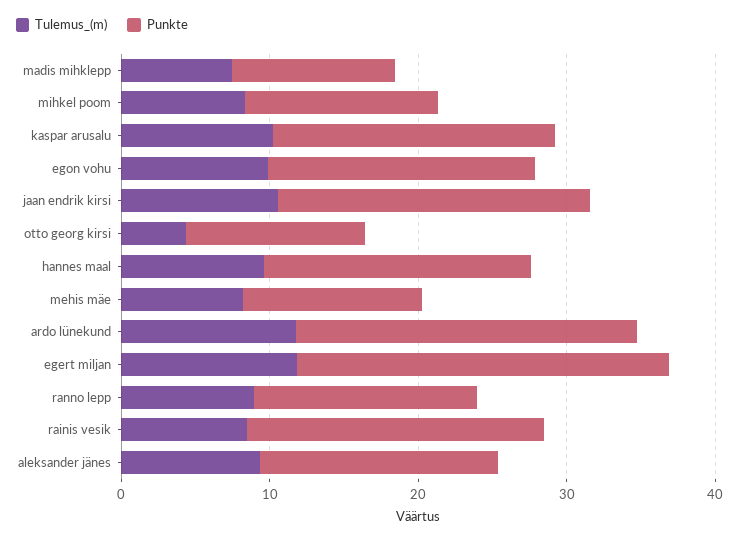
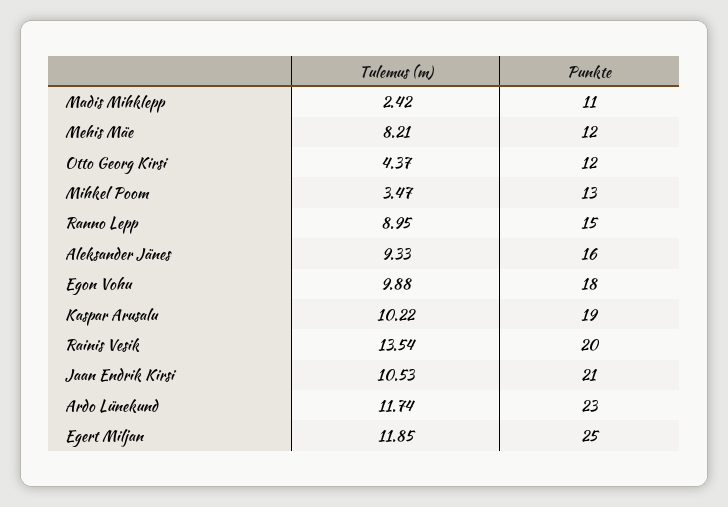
Tulemus_(m), madis mihklepp: 8 -> 2.42
Tulemus_(m), mihkel poom: 8 -> 3.47
Tulemus_(m), hannes maal: 10 -> none
Punkte, hannes maal: 18 -> none
Tulemus_(m), rainis vesik: 8 -> 13.54

